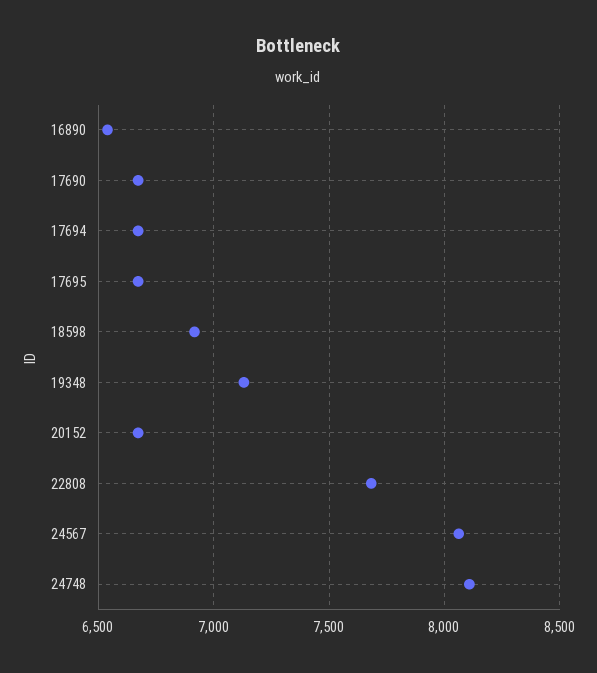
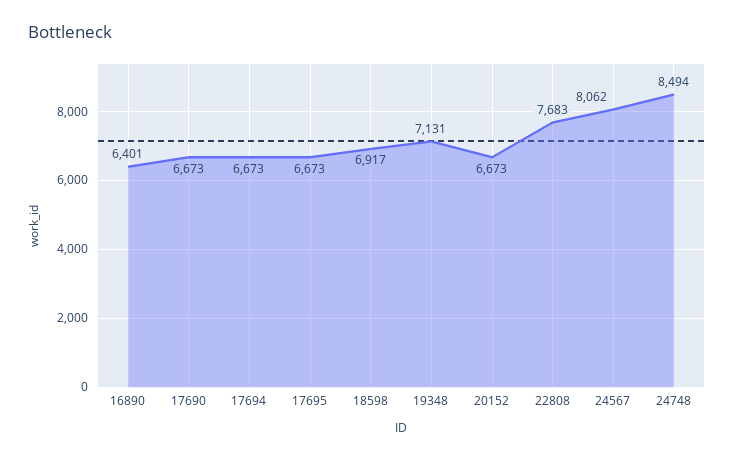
16890: 6550 -> 6401
24748: 8100 -> 8494

